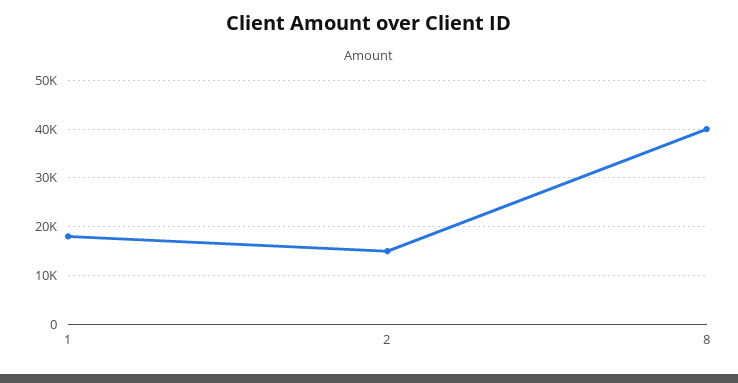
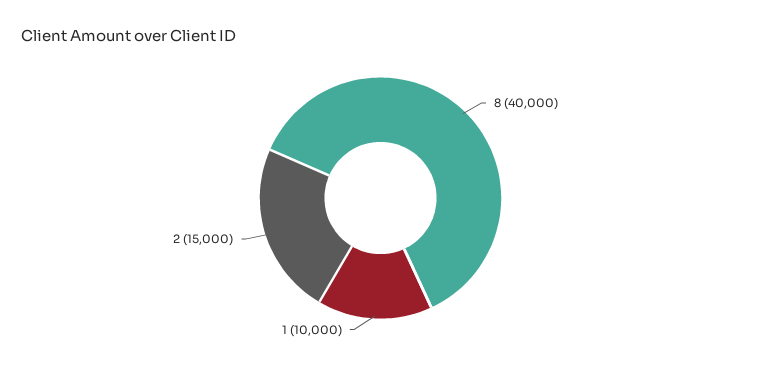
1: 18000 -> 10000

